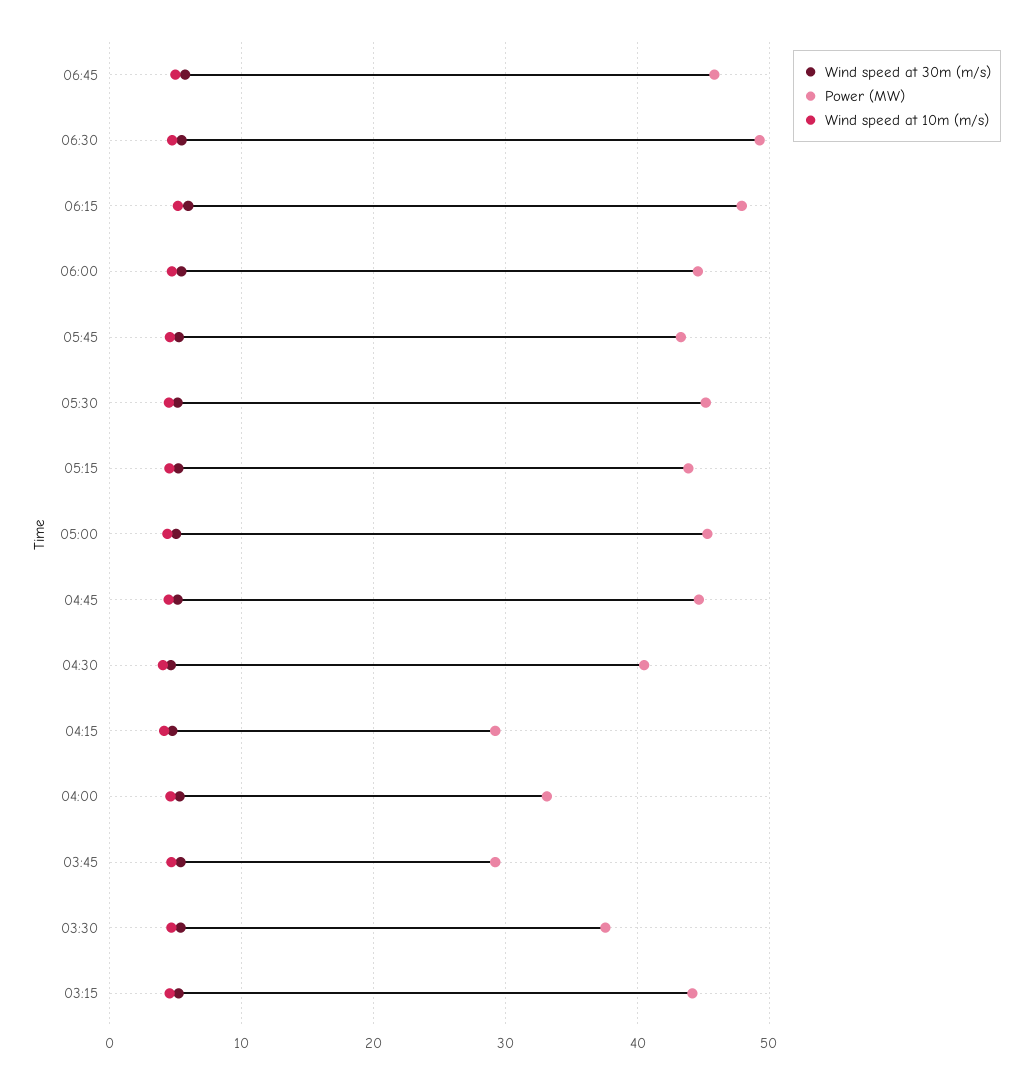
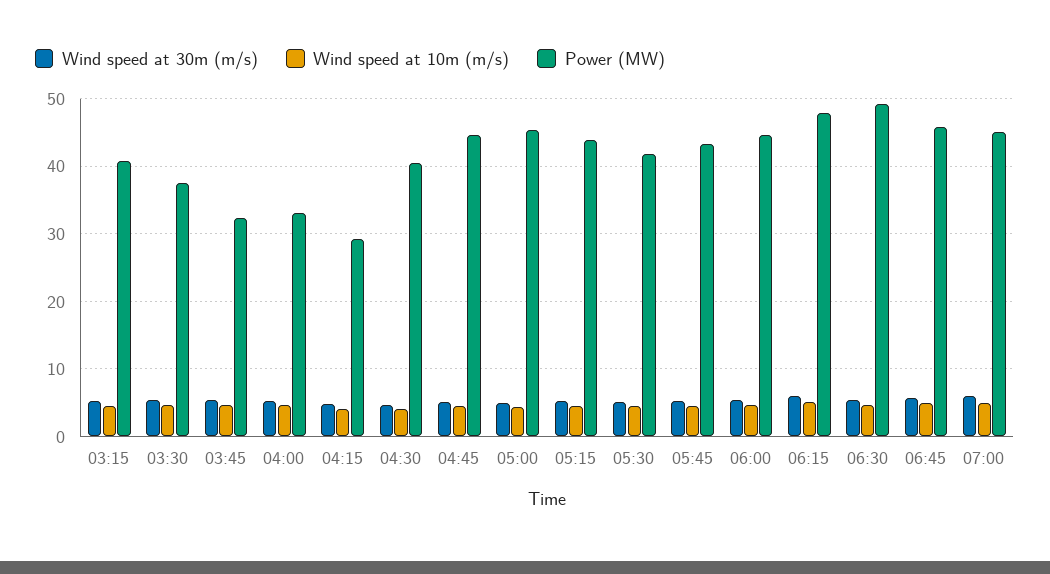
Power (MW), 05:30: 45 -> 42
Power (MW), 03:45: 29 -> 32
Power (MW), 03:15: 44 -> 41
Wind speed at 30m (m/s), 07:00: none -> 6
Wind speed at 10m (m/s), 07:00: none -> 5
Power (MW), 07:00: none -> 45

